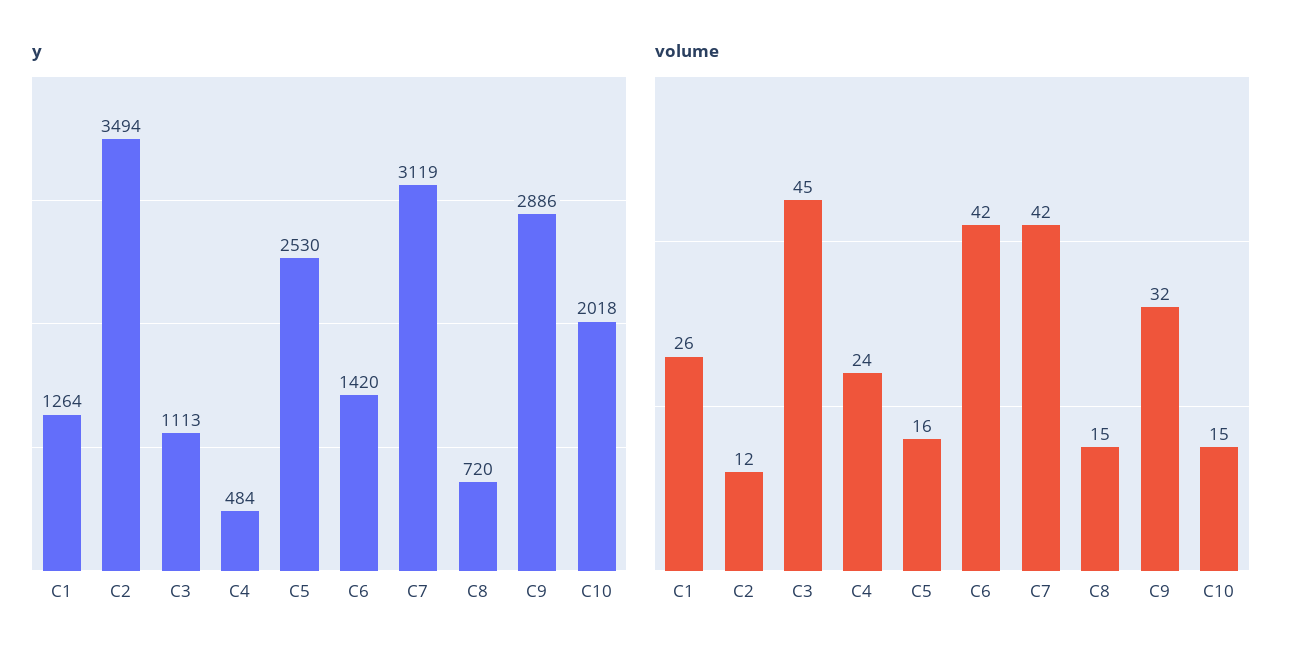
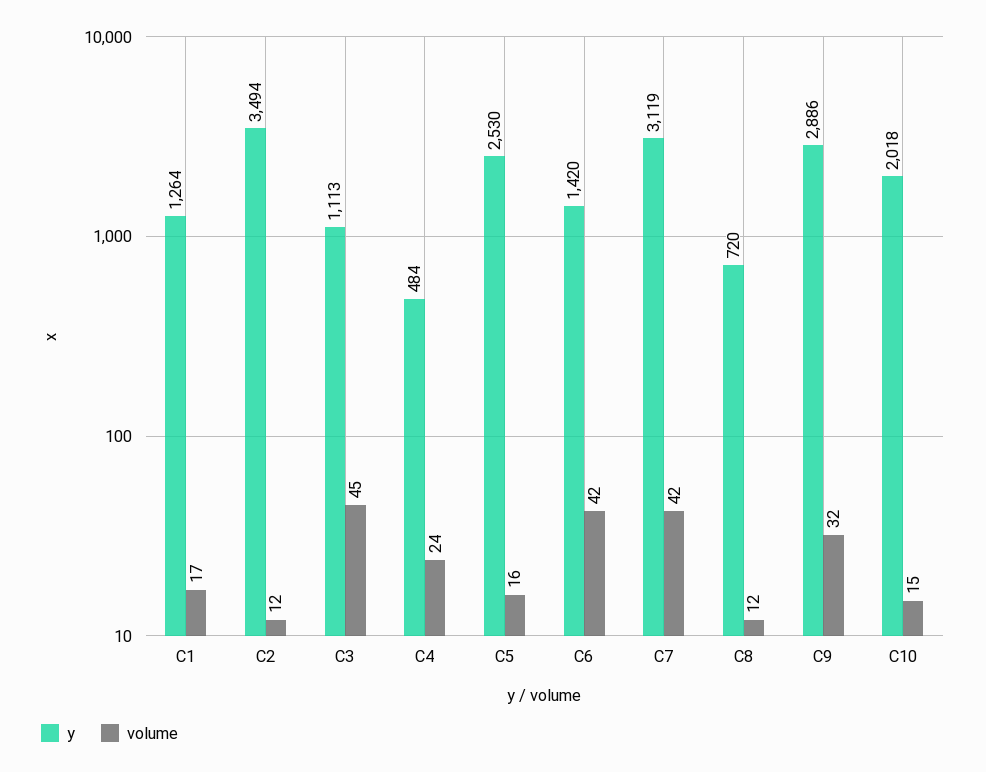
volume, C1: 26 -> 17
volume, C8: 15 -> 12

